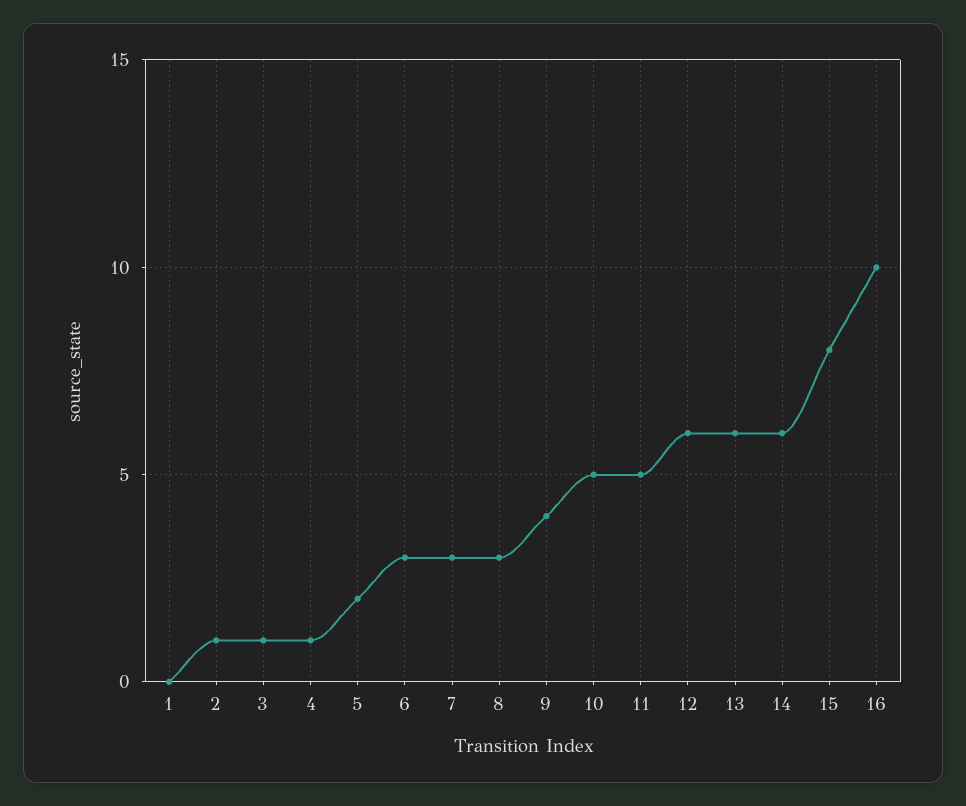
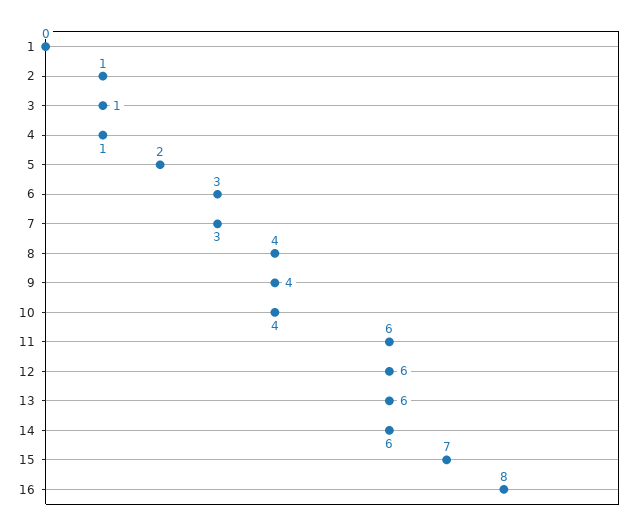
8: 3 -> 4
10: 5 -> 4
11: 5 -> 6
15: 8 -> 7
16: 10 -> 8

